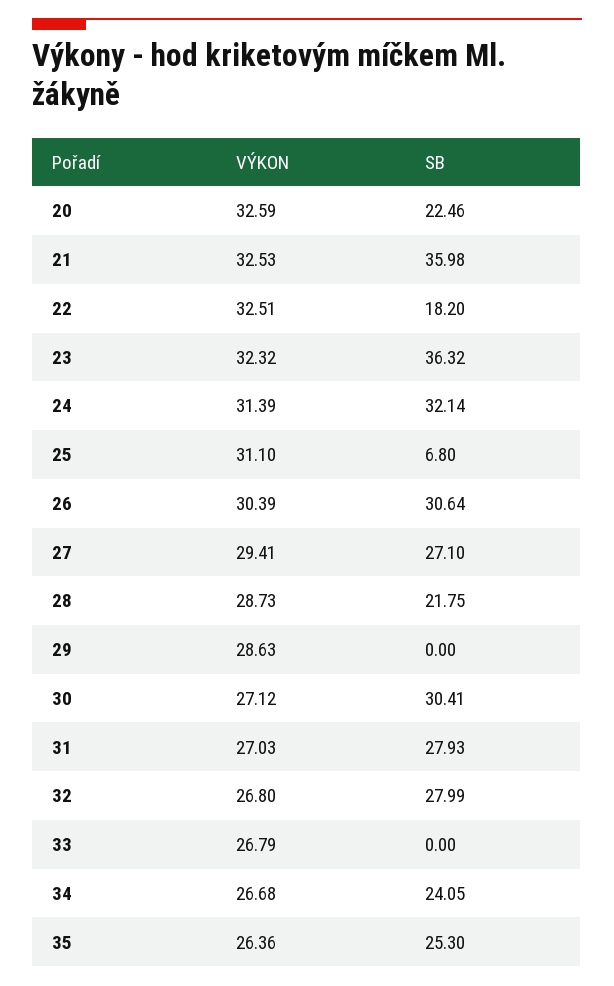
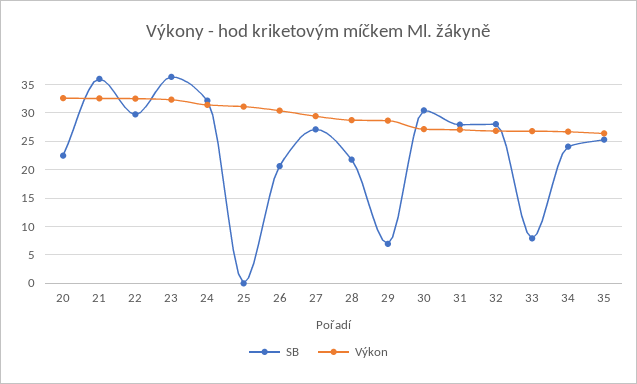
SB, 22: 18.2 -> 30
SB, 25: 6.8 -> 0
SB, 26: 30.64 -> 20
SB, 29: 0 -> 7.5
SB, 33: 0 -> 7.5

